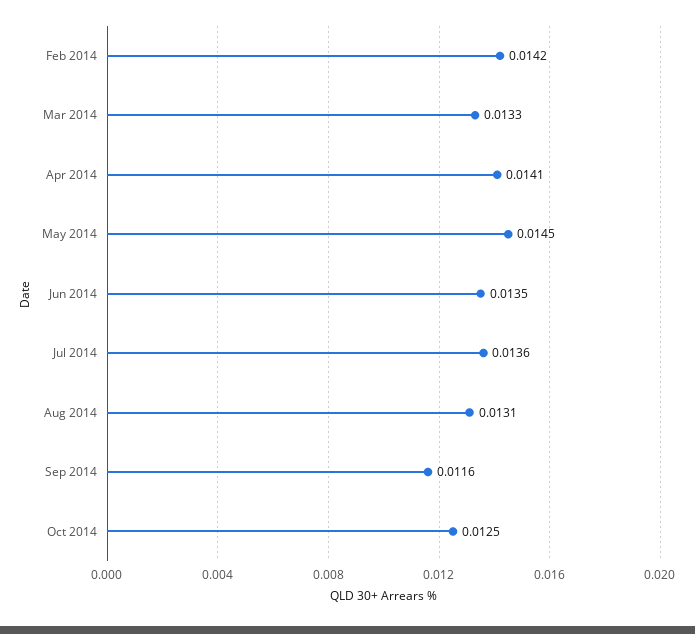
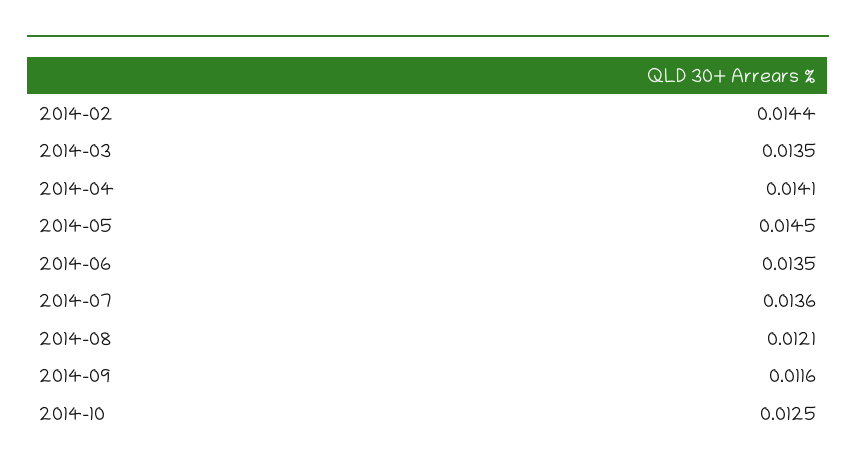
Feb 2014: 0.0142 -> 0.0144
Mar 2014: 0.0133 -> 0.0135
Aug 2014: 0.0131 -> 0.0121

